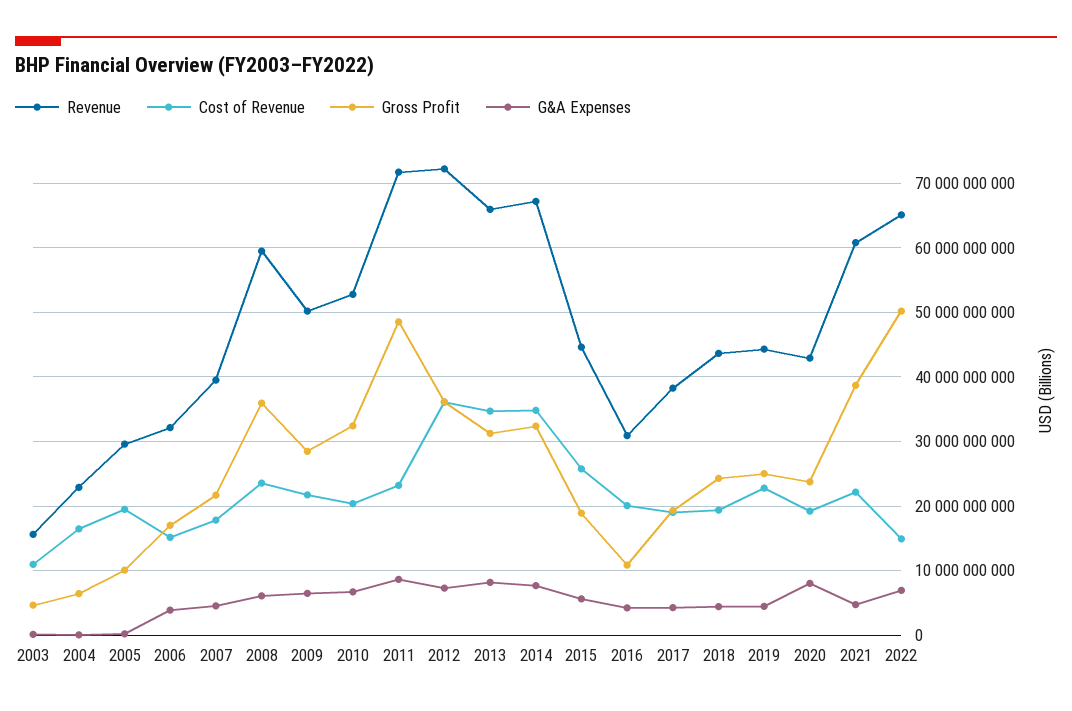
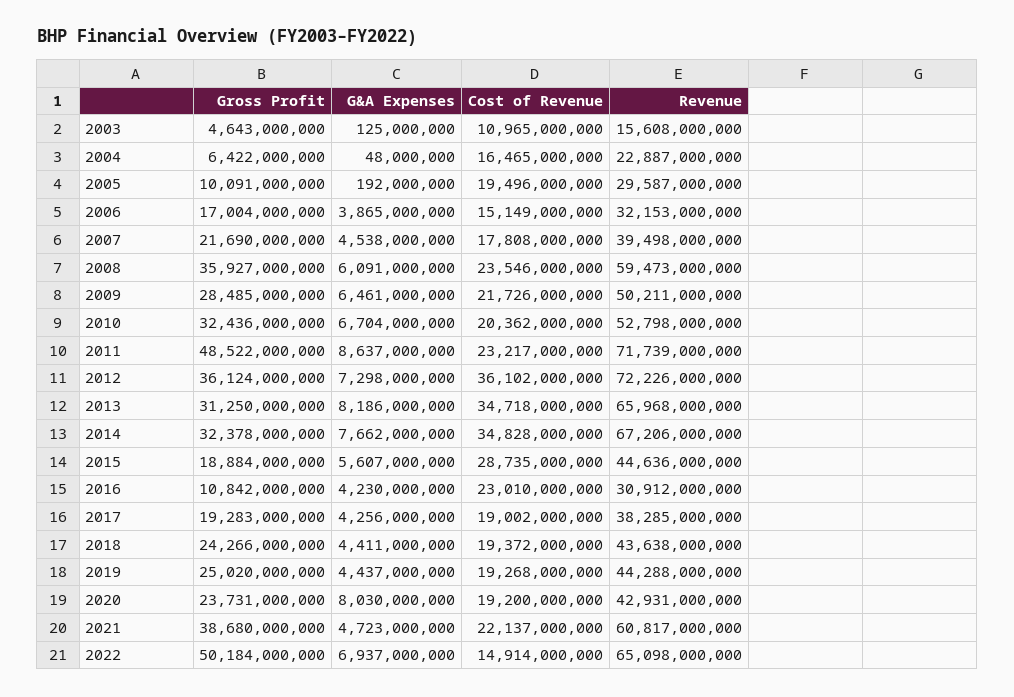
Cost of Revenue, 2015: 26000000000 -> 28735000000
Cost of Revenue, 2016: 20000000000 -> 23010000000
Cost of Revenue, 2019: 23000000000 -> 19268000000

